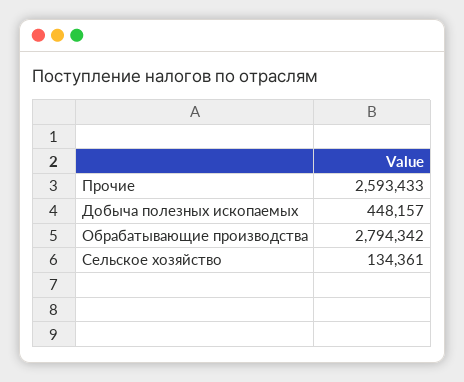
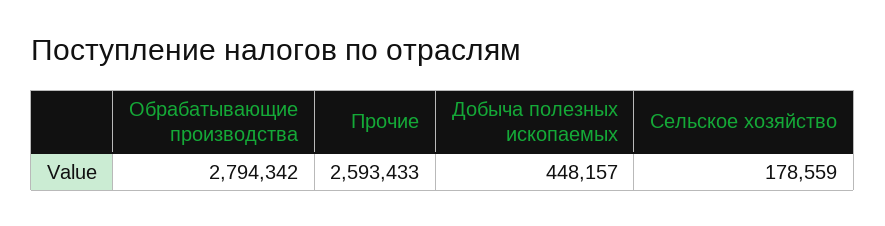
Сельское хозяйство: 134361 -> 178559

